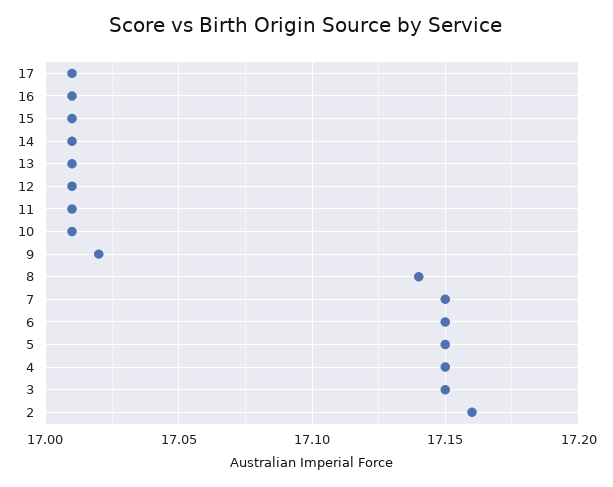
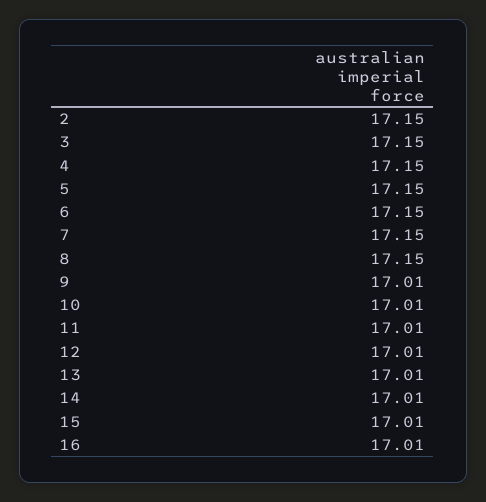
17: 17.01 -> none
9: 17.02 -> 17.01
8: 17.14 -> 17.15
2: 17.16 -> 17.15

